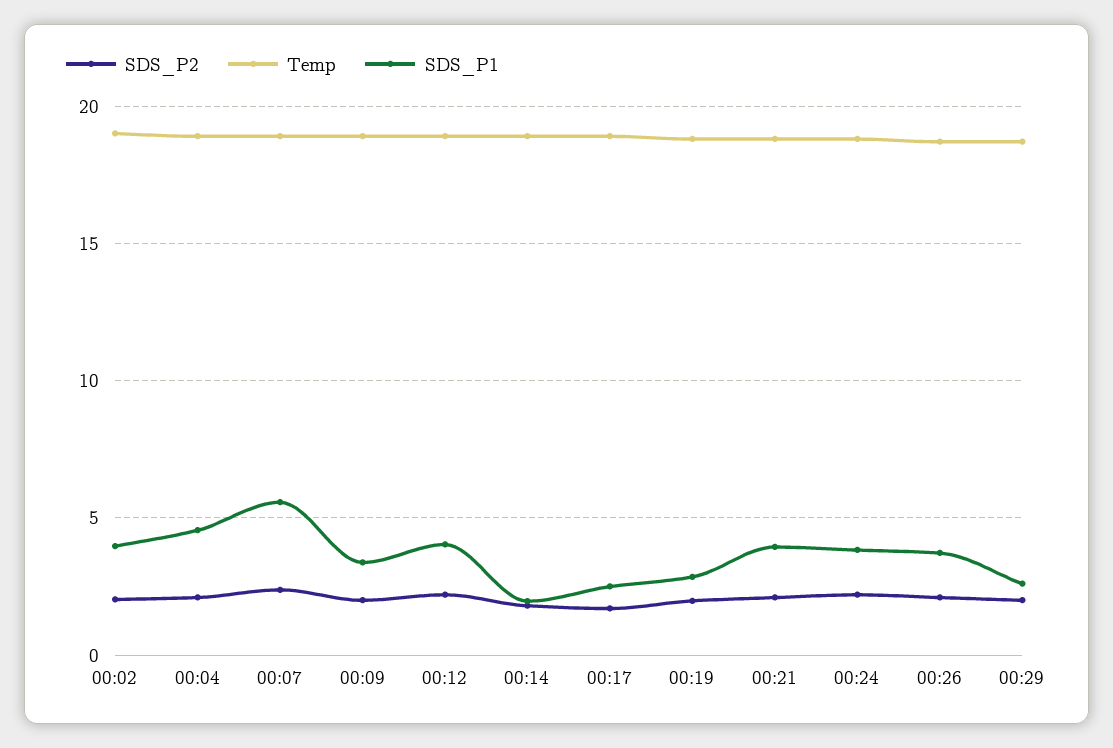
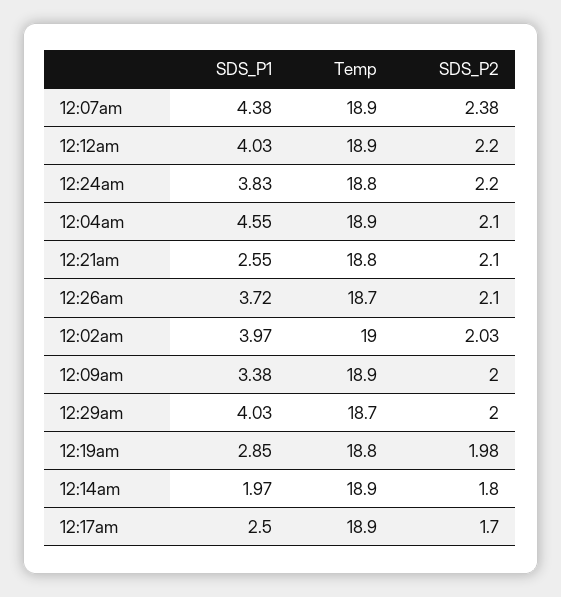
SDS_P1, 00:07: 5.5 -> 4.38
SDS_P1, 00:21: 4 -> 2.55
SDS_P1, 00:29: 2.5 -> 4.03

